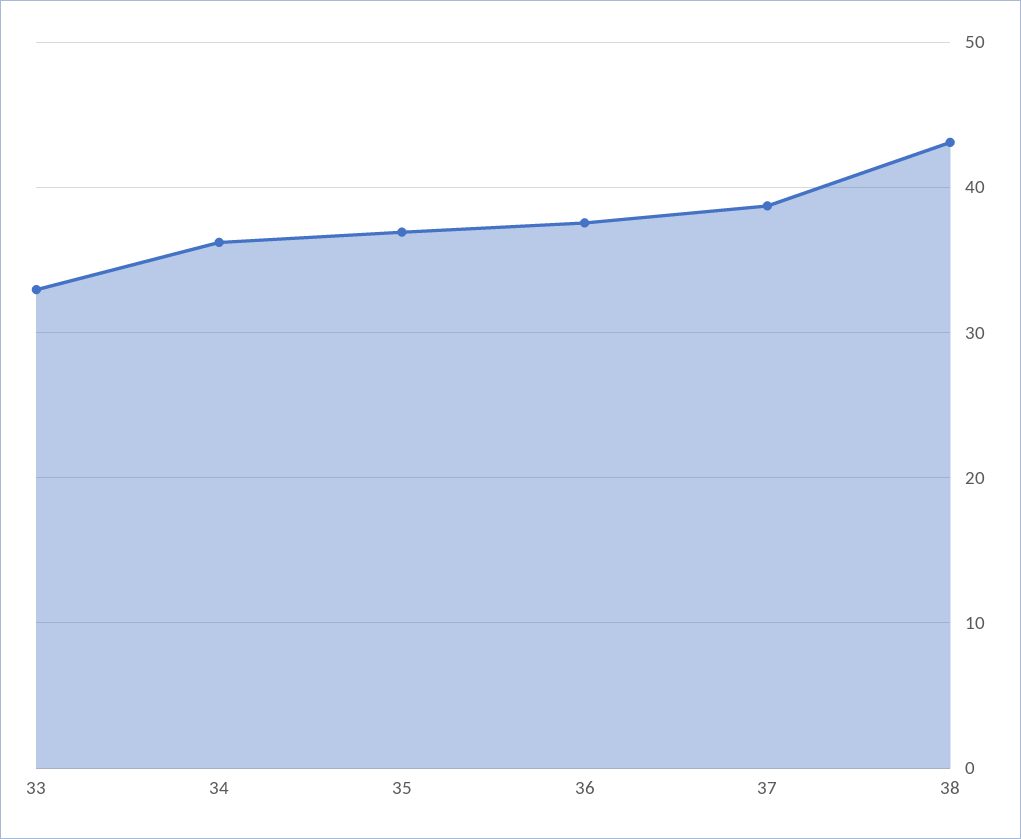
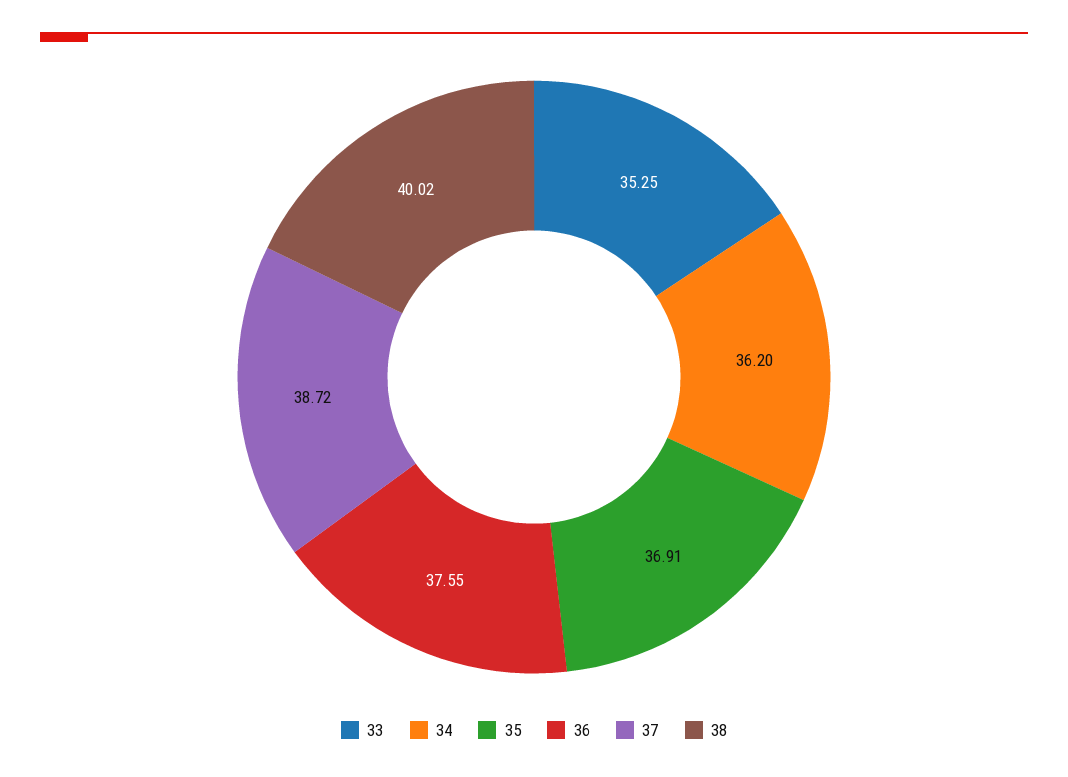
33: 33 -> 35.25
38: 43 -> 40.02

